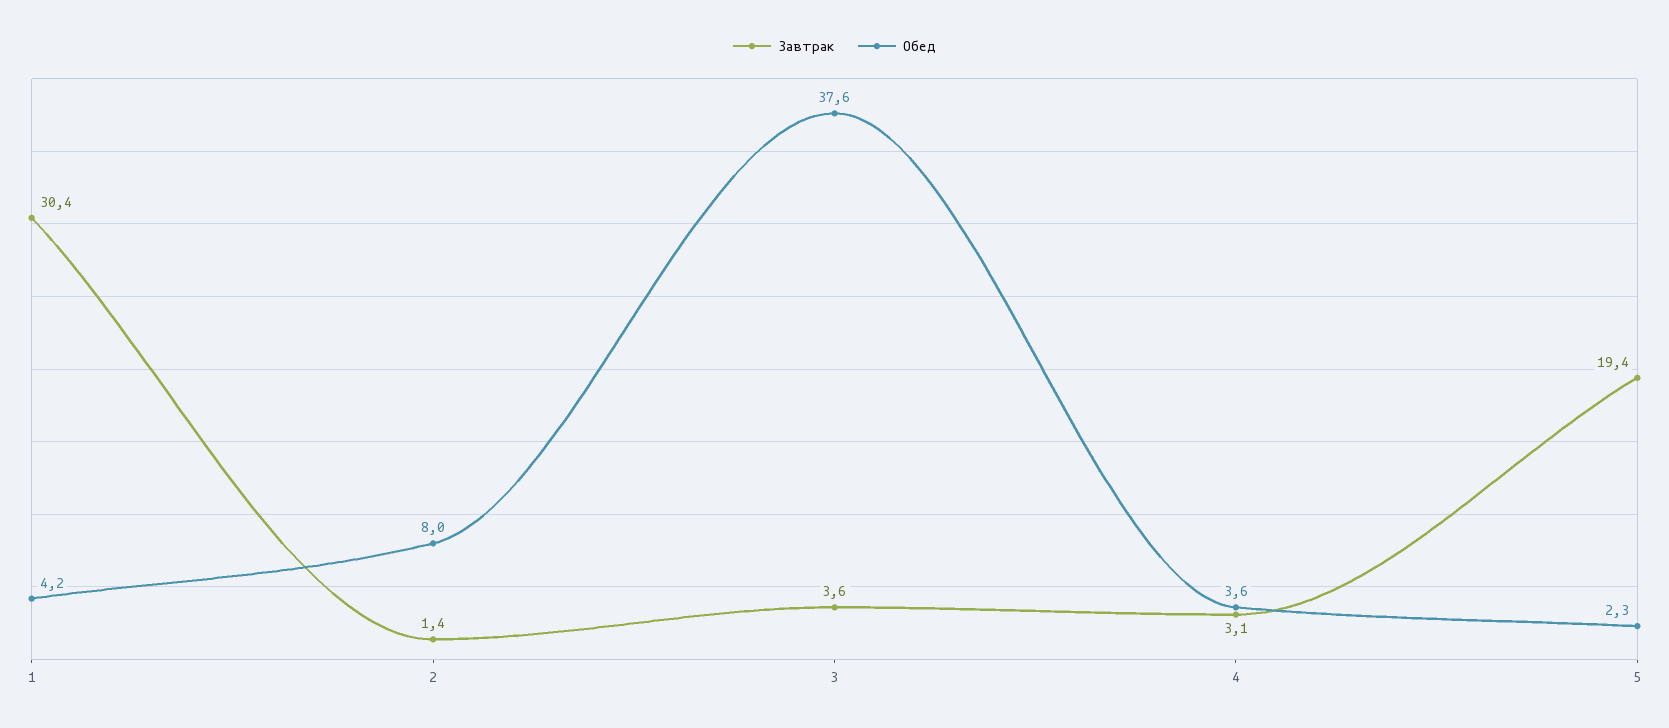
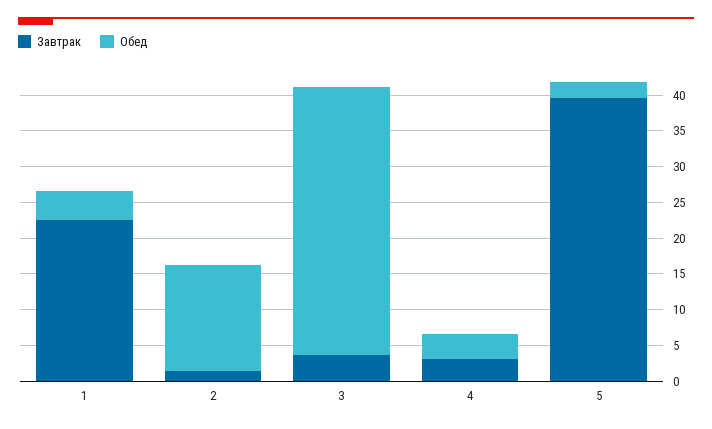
Завтрак, 1: 30.4 -> 22.5
Обед, 2: 8 -> 15
Завтрак, 5: 19.4 -> 40

